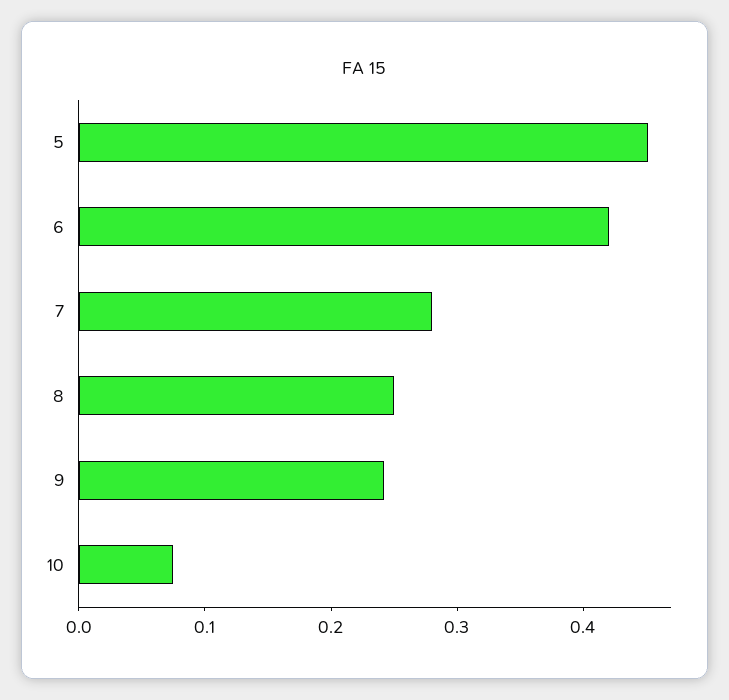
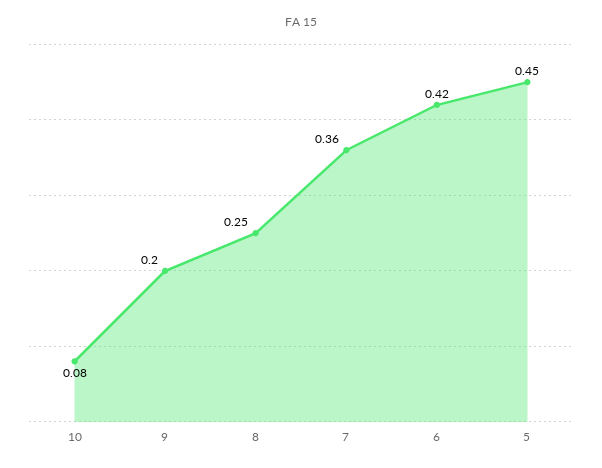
7: 0.28 -> 0.36
9: 0.24 -> 0.2

